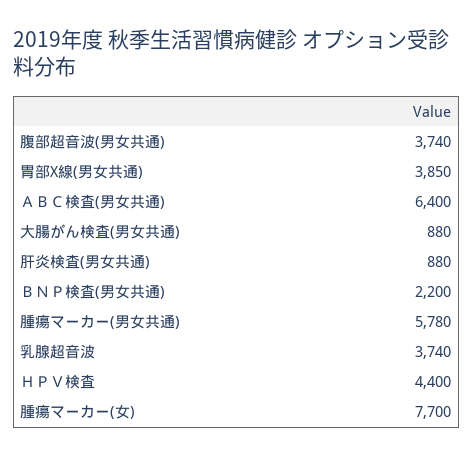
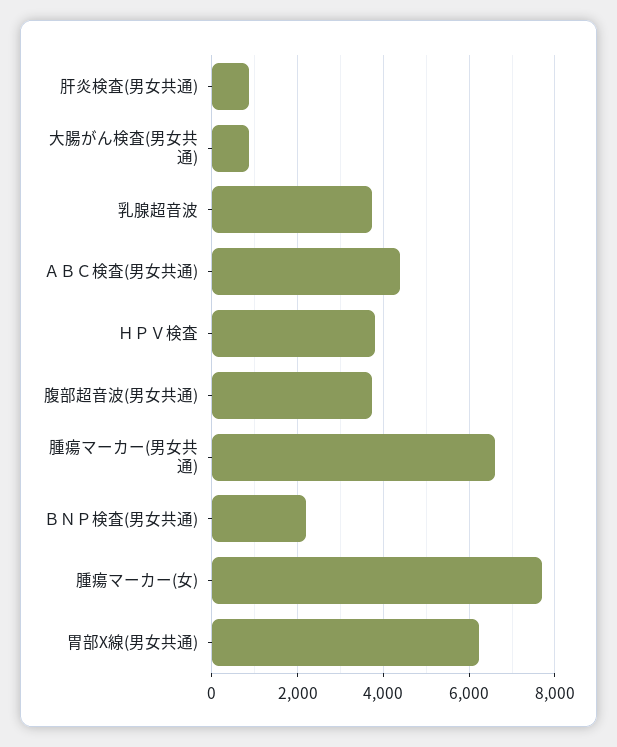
胃部X線(男女共通): 3850 -> 6200
ＡＢＣ検査(男女共通): 6400 -> 4400
腫瘍マーカー(男女共通): 5780 -> 6600
ＨＰＶ検査: 4400 -> 3800

